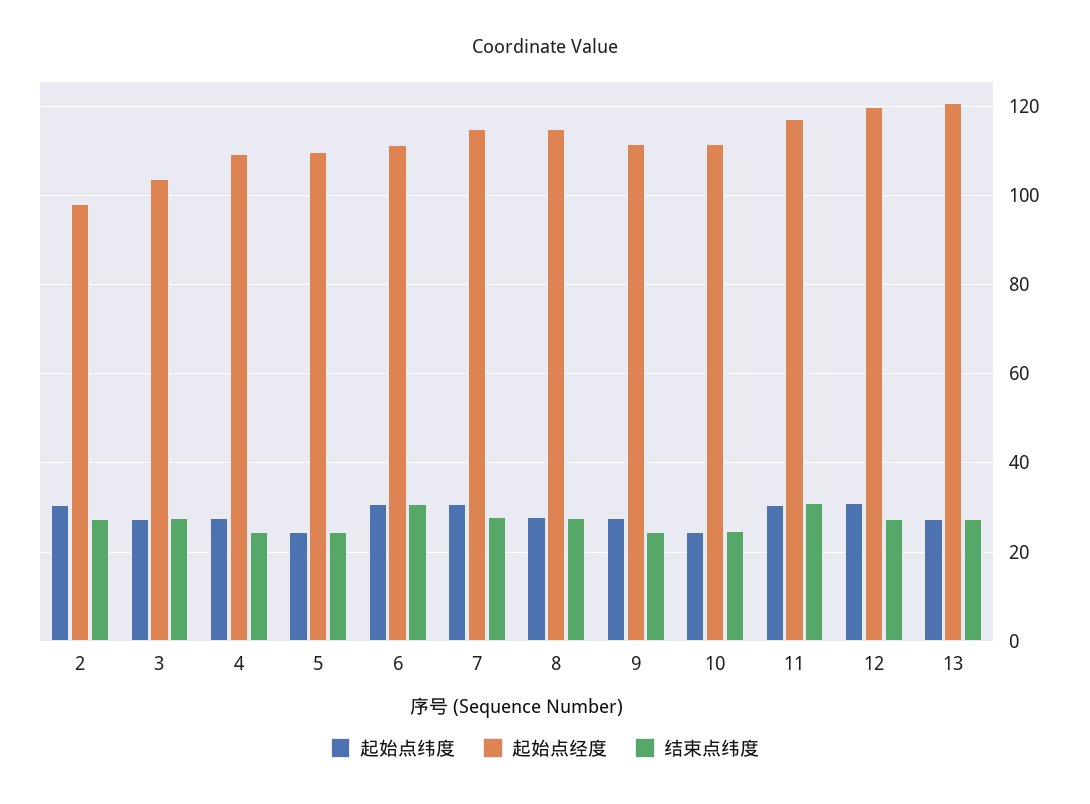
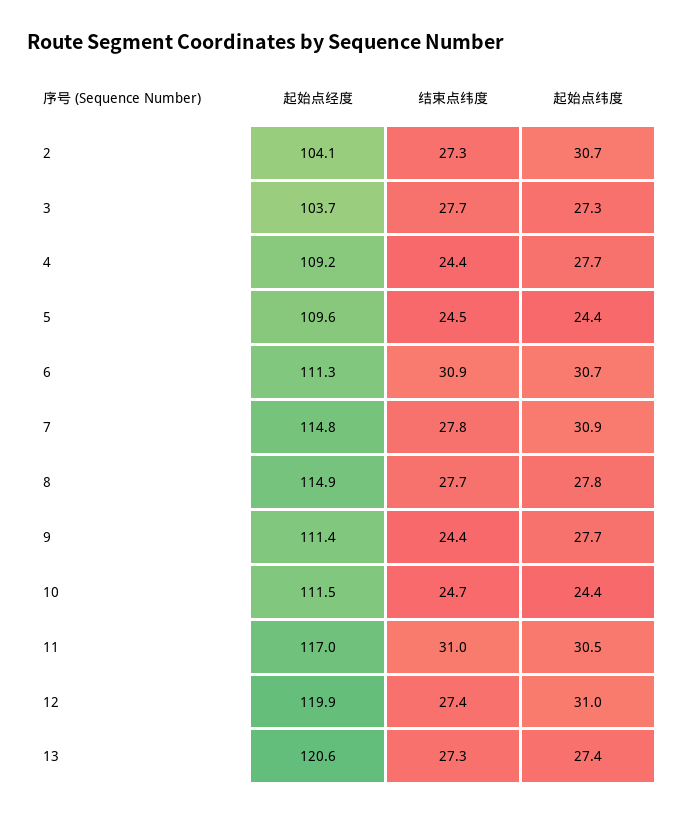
起始点经度, 2: 98 -> 104.1

